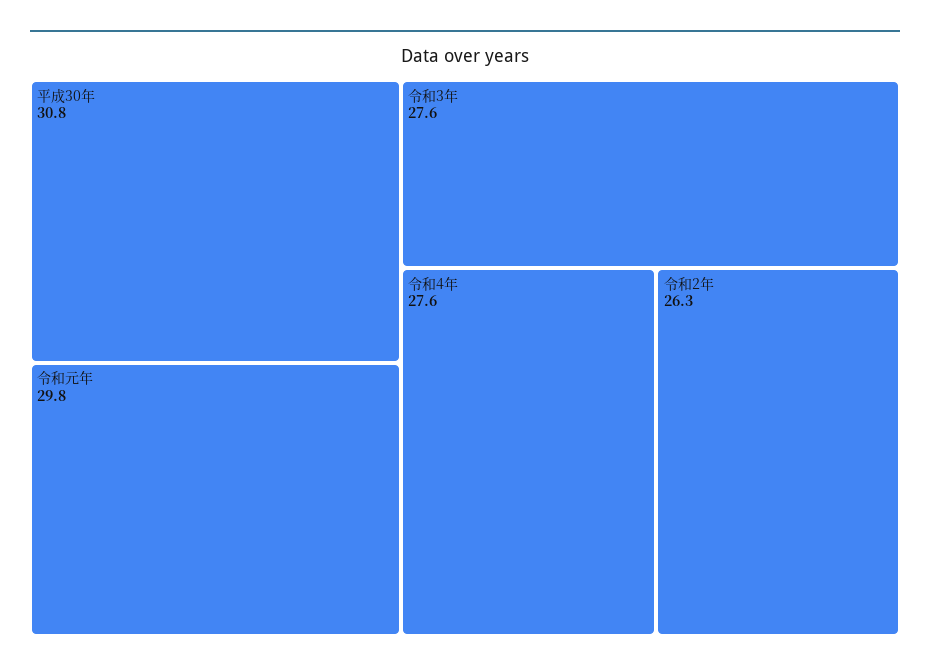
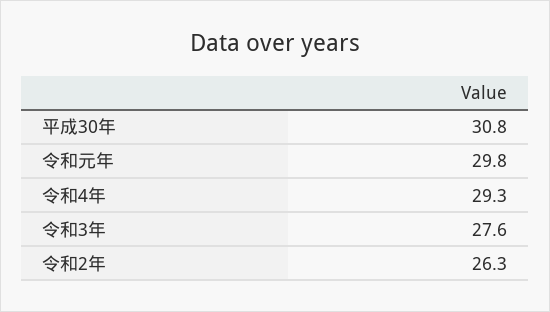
令和4年: 27.6 -> 29.3

